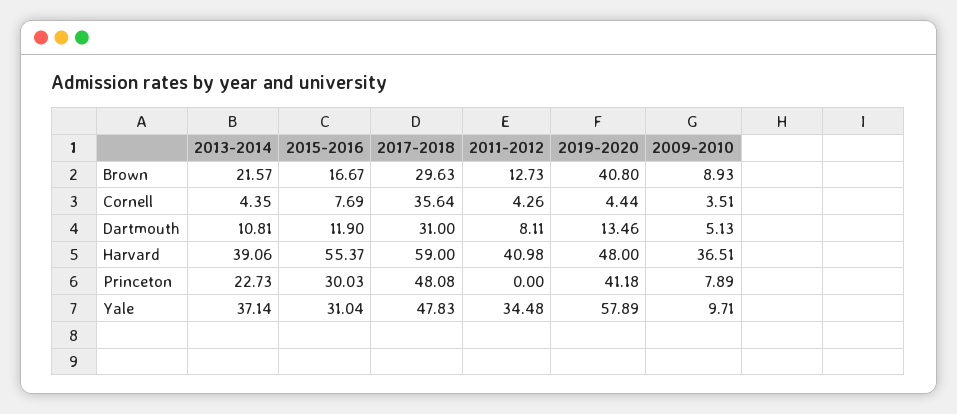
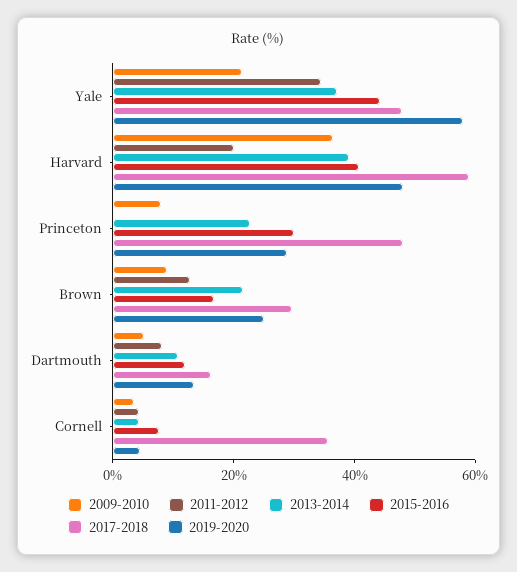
2019-2020, Brown: 40.8 -> 25
2017-2018, Dartmouth: 31 -> 15
2015-2016, Harvard: 55.37 -> 40
2011-2012, Harvard: 40.98 -> 20
2019-2020, Princeton: 41.18 -> 30
2015-2016, Yale: 31.04 -> 45
2009-2010, Yale: 9.71 -> 20

